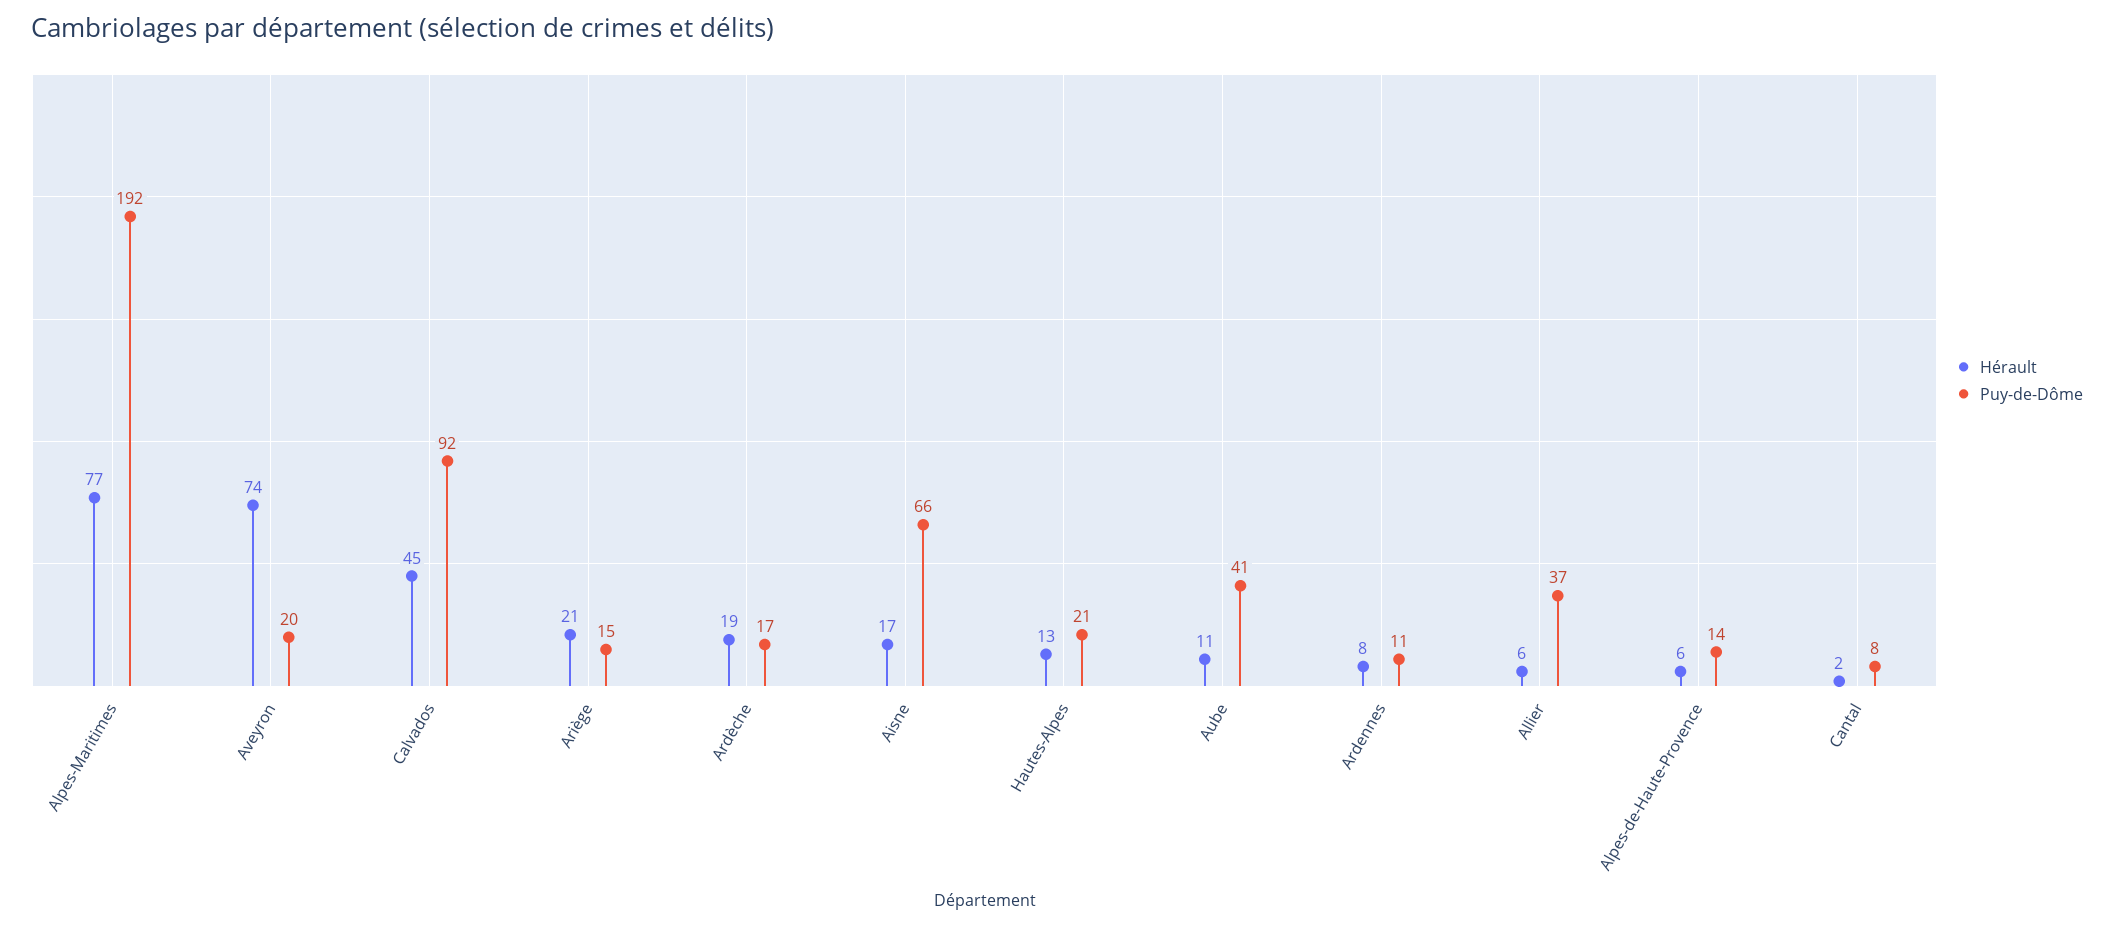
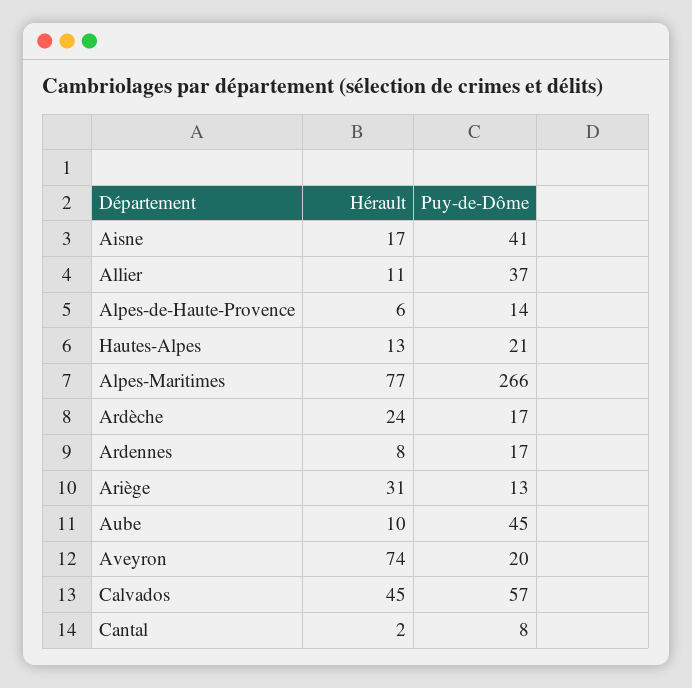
Puy-de-Dôme, Alpes-Maritimes: 192 -> 266
Puy-de-Dôme, Calvados: 92 -> 57
Hérault, Ariège: 21 -> 31
Puy-de-Dôme, Ariège: 15 -> 13
Hérault, Ardèche: 19 -> 24
Puy-de-Dôme, Aisne: 66 -> 41
Hérault, Aube: 11 -> 10
Puy-de-Dôme, Aube: 41 -> 45
Puy-de-Dôme, Ardennes: 11 -> 17
Hérault, Allier: 6 -> 11

